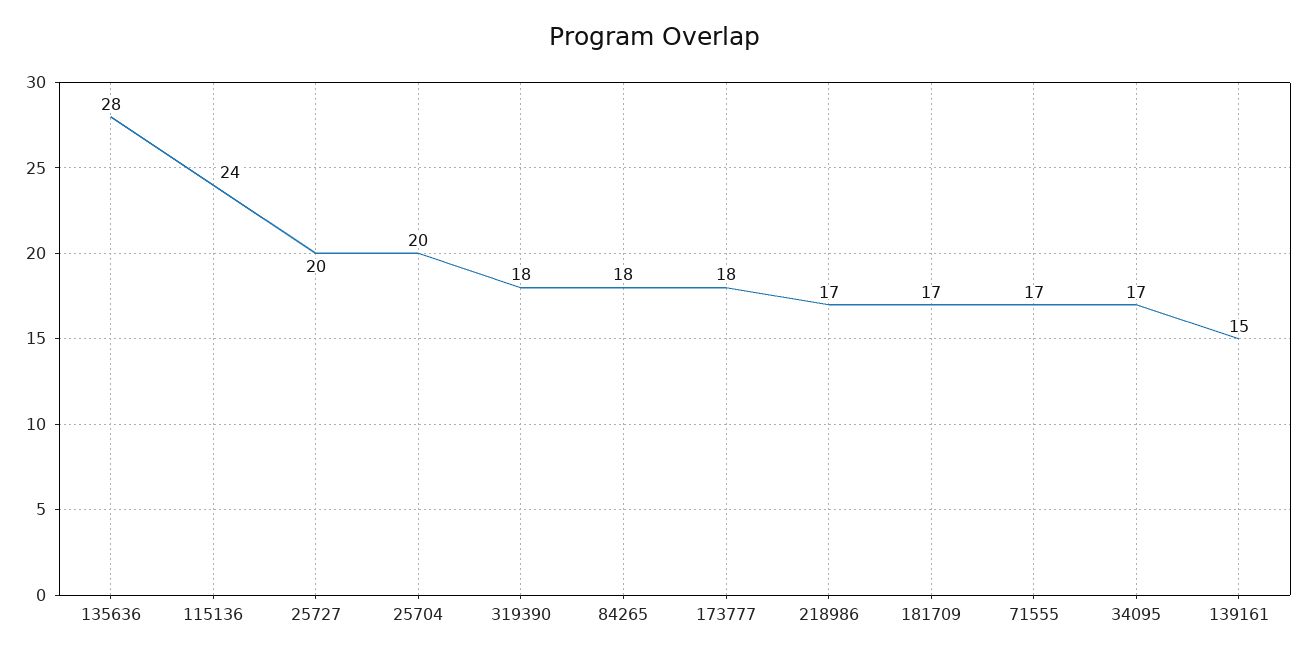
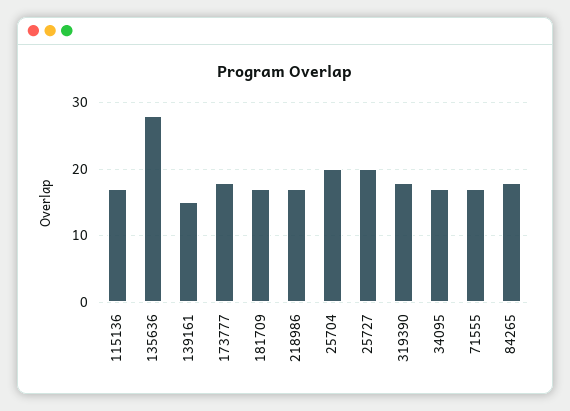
115136: 24 -> 17

